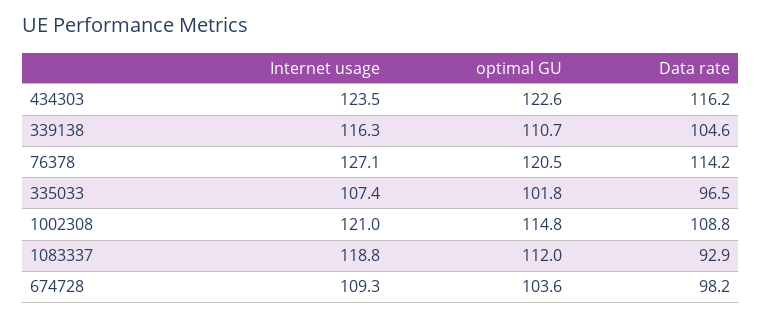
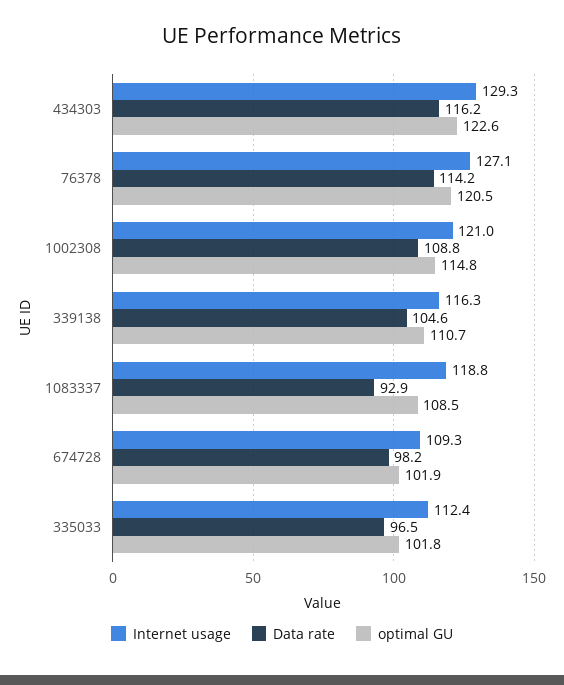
Internet usage, 434303: 123.5 -> 129.3
Internet usage, 335033: 107.4 -> 112.4
optimal GU, 1083337: 112 -> 108.5
optimal GU, 674728: 103.6 -> 101.9

